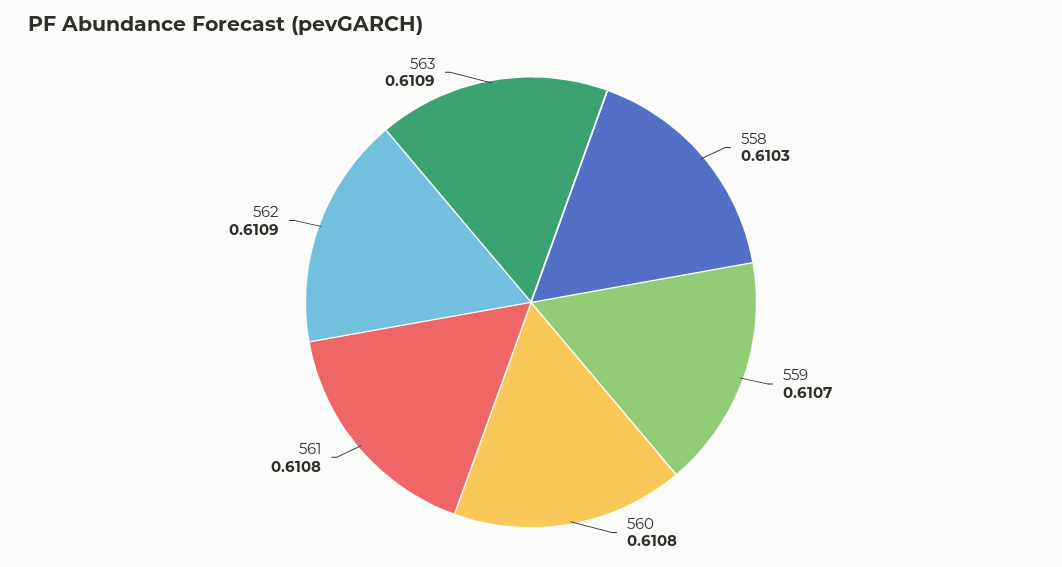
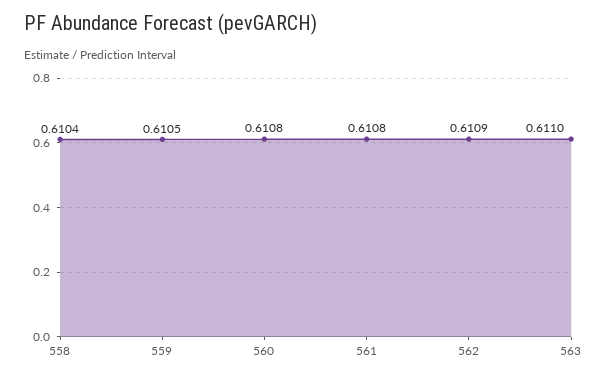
558: 0.6103 -> 0.6104
559: 0.6107 -> 0.6105
563: 0.6109 -> 0.611

